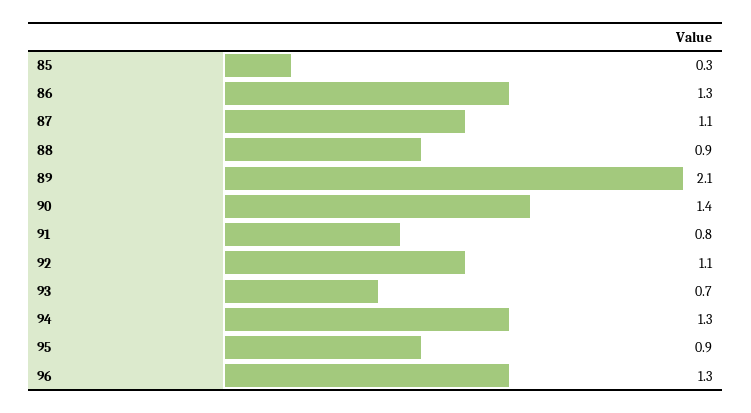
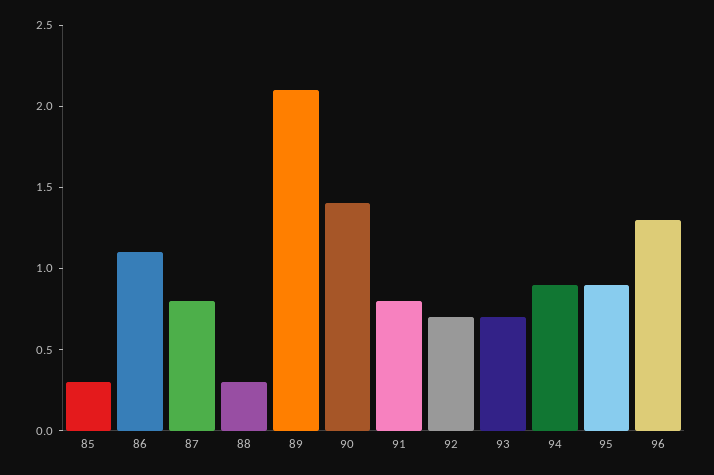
86: 1.3 -> 1.1
87: 1.1 -> 0.8
88: 0.9 -> 0.3
92: 1.1 -> 0.7
94: 1.3 -> 0.9

